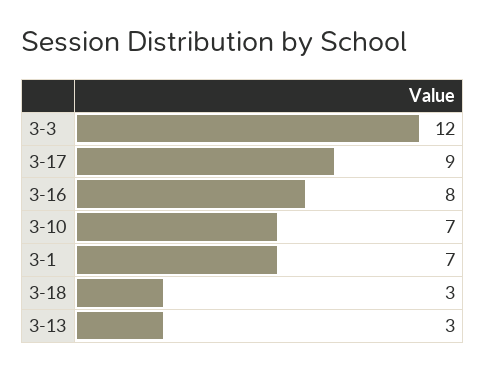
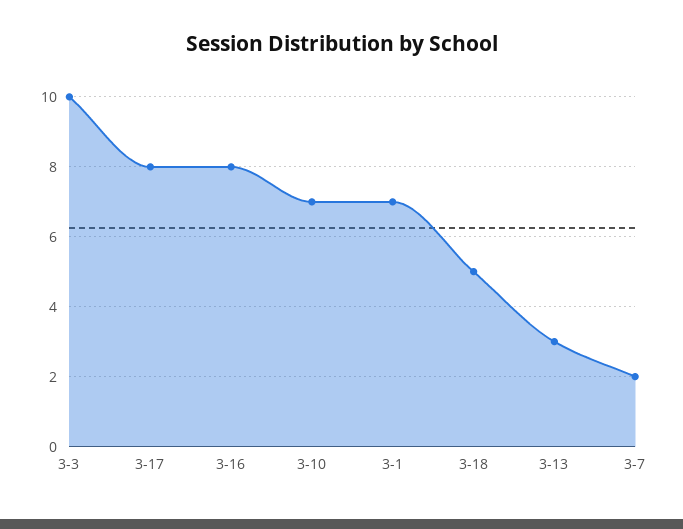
3-3: 12 -> 10
3-17: 9 -> 8
3-18: 3 -> 5
3-7: none -> 2

